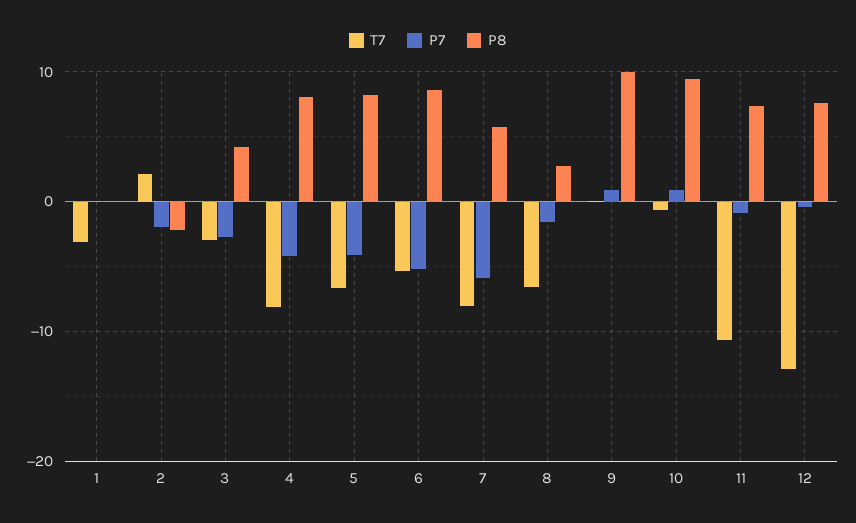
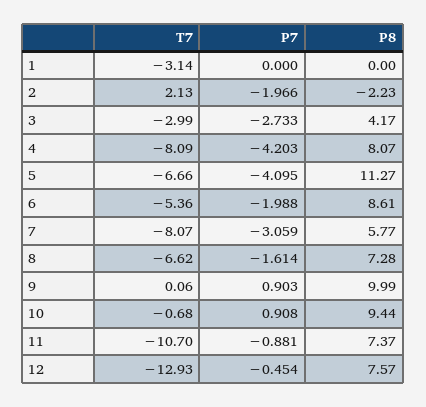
P8, 5: 8 -> 11.27
P7, 6: -5 -> -1.988
P7, 7: -6 -> -3.059
P8, 8: 3 -> 7.28

